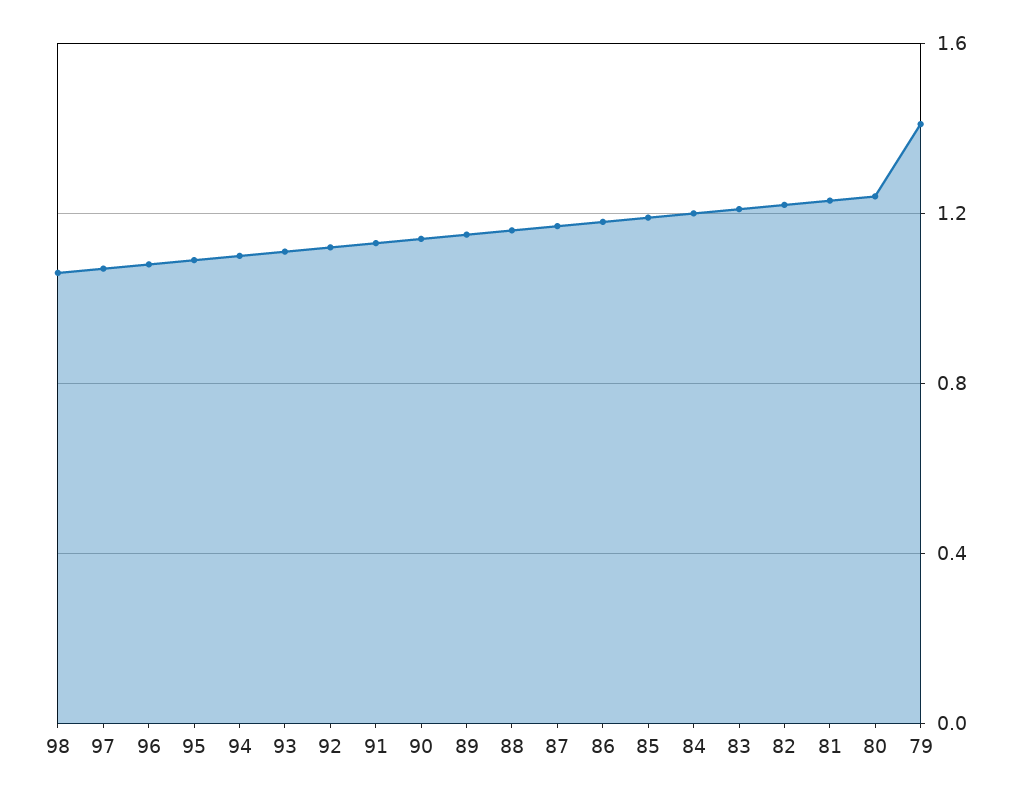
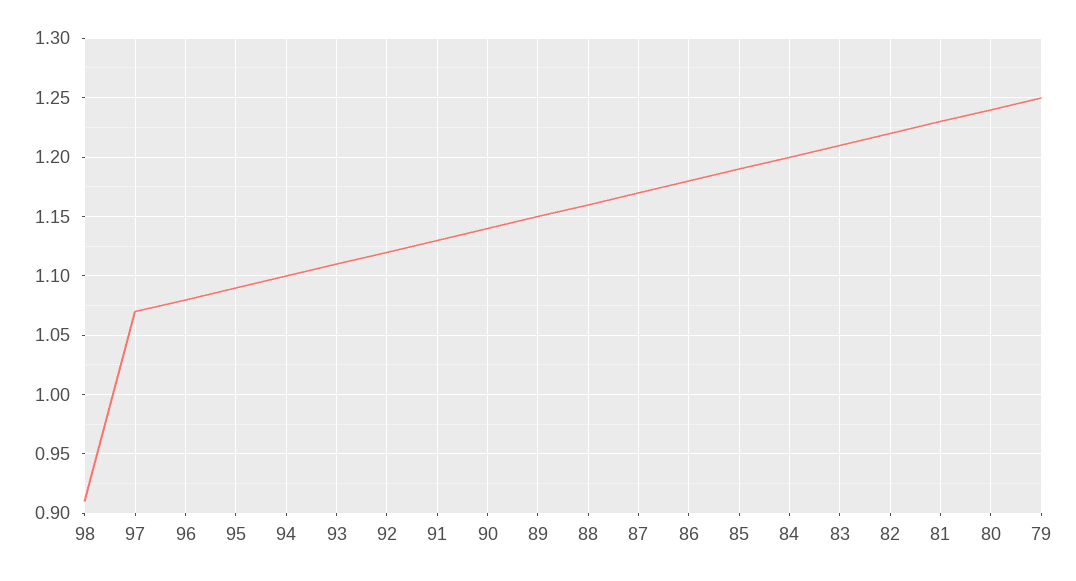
98: 1.05 -> 0.91
79: 1.4 -> 1.25

